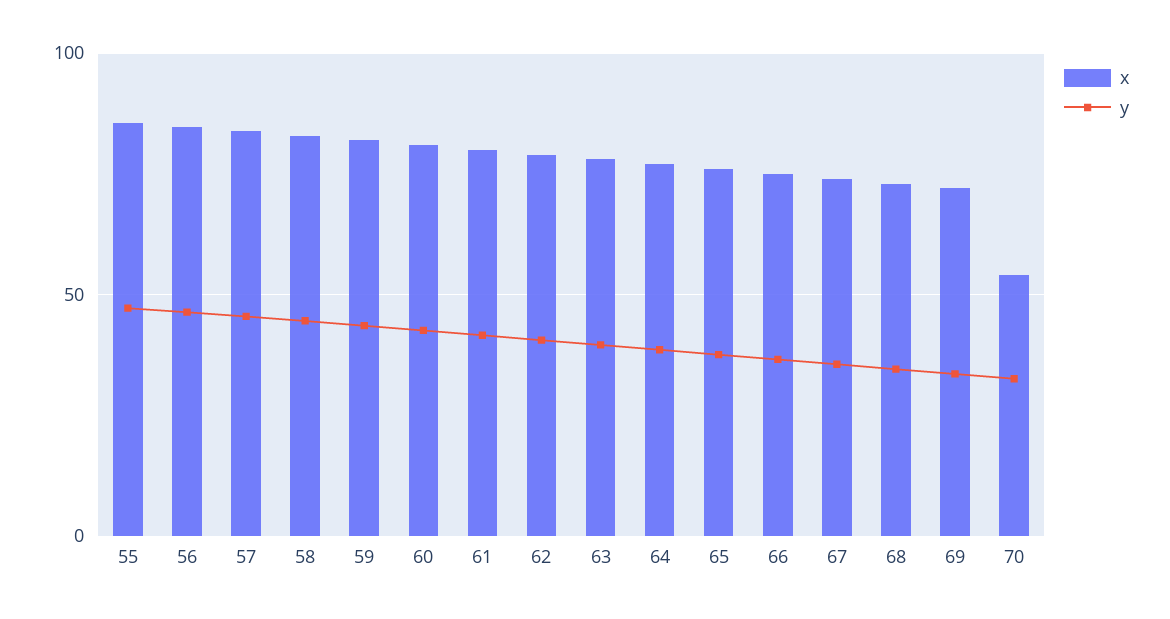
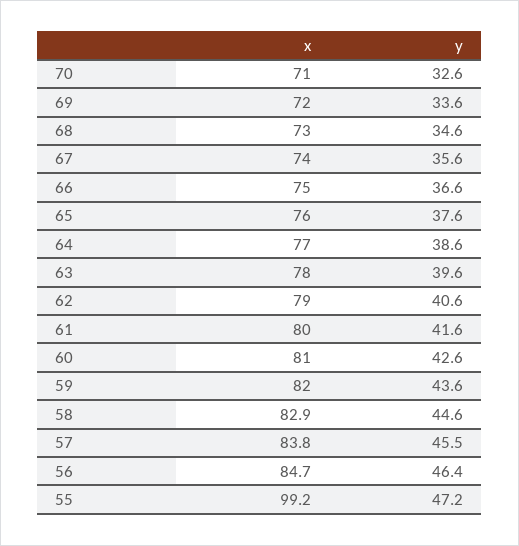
x, 55: 85 -> 99.2
x, 70: 55 -> 71

